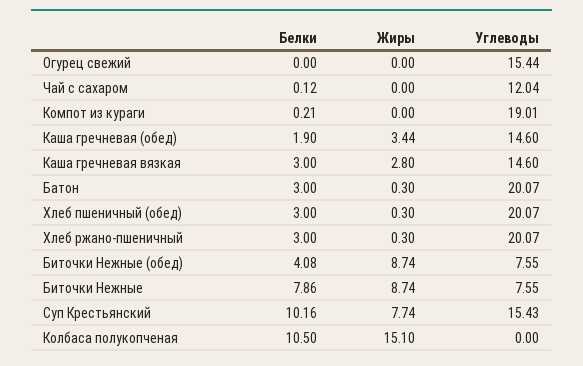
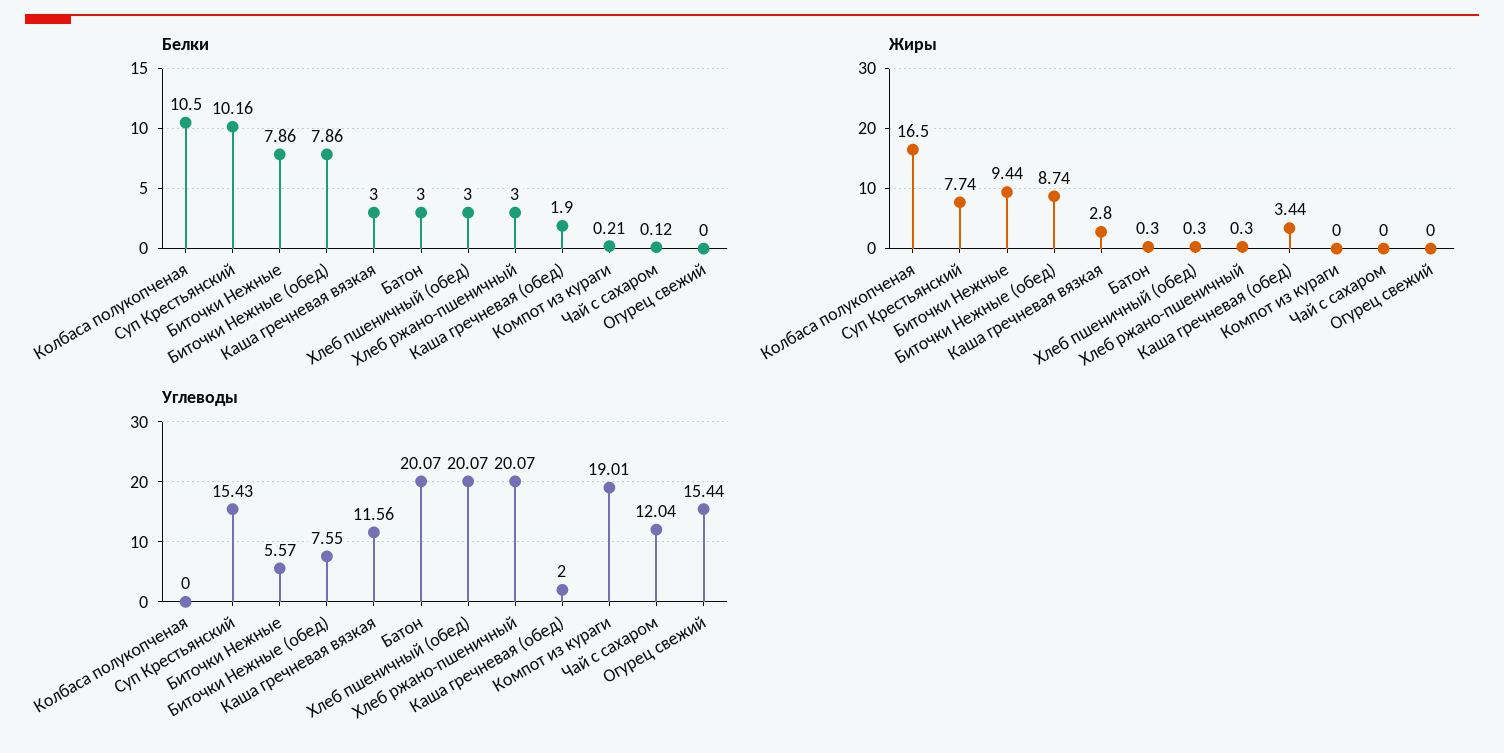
Углеводы, Каша гречневая (обед): 14.6 -> 2
Углеводы, Каша гречневая вязкая: 14.6 -> 11.56
Белки, Биточки Нежные (обед): 4.08 -> 7.86
Жиры, Биточки Нежные: 8.74 -> 9.44
Углеводы, Биточки Нежные: 7.55 -> 5.57
Жиры, Колбаса полукопченая: 15.1 -> 16.5

